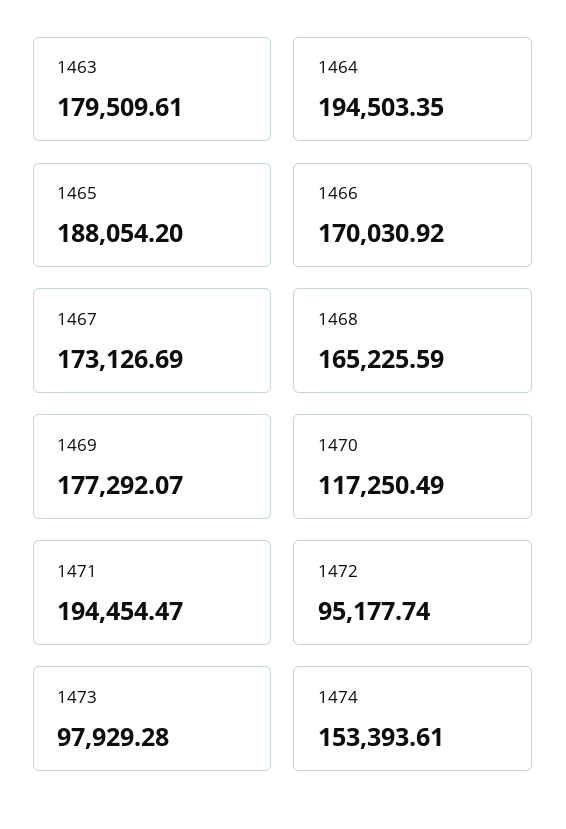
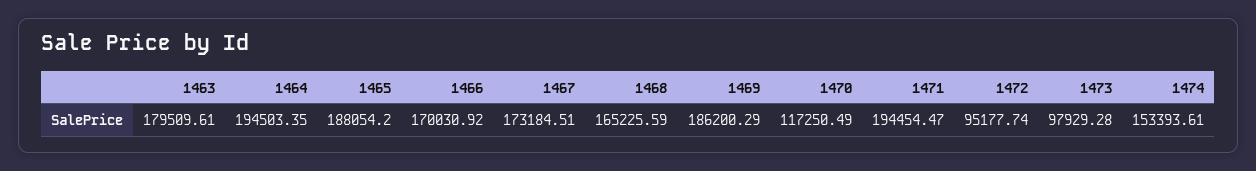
1467: 173126.69 -> 173184.51
1469: 177292.07 -> 186200.29

